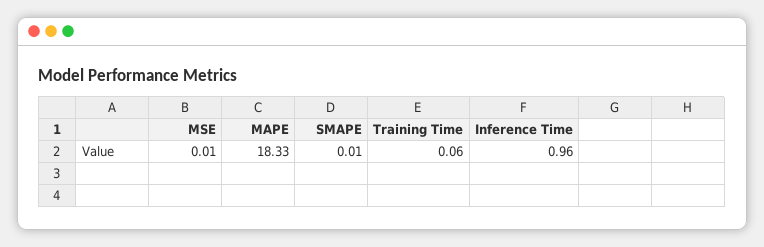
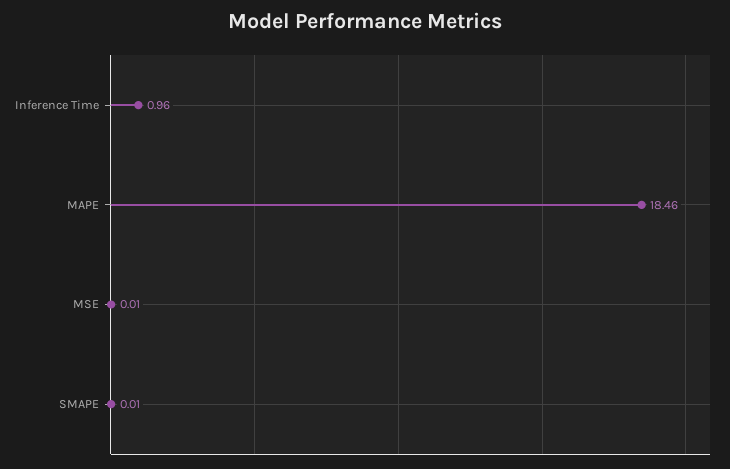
MAPE: 18.33 -> 18.46
Training Time: 0.06 -> none

